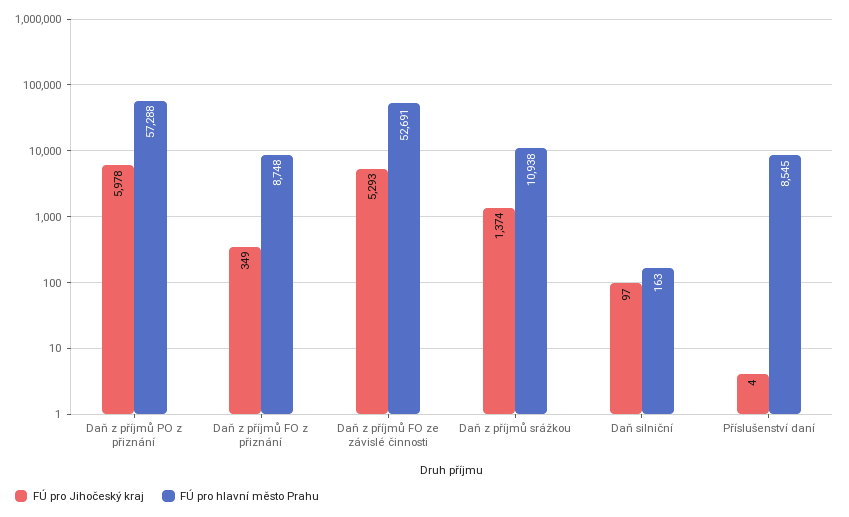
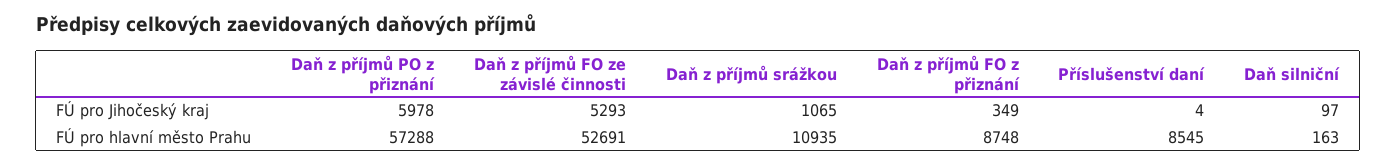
FÚ pro Jihočeský kraj, Daň z příjmů srážkou: 1374 -> 1065
FÚ pro hlavní město Prahu, Daň z příjmů srážkou: 10938 -> 10935

